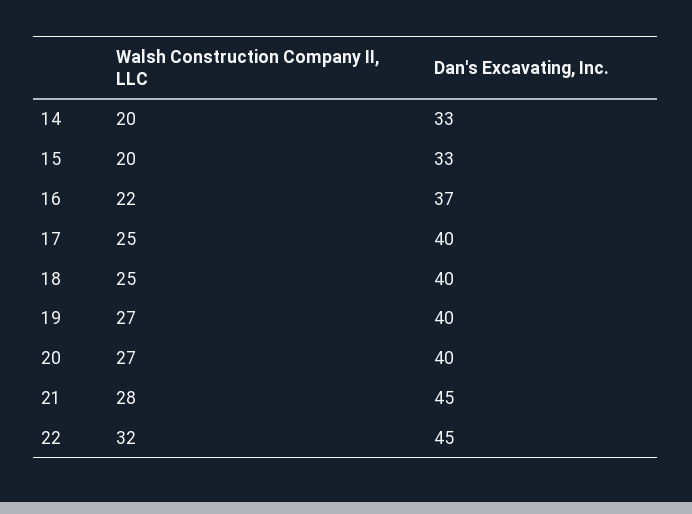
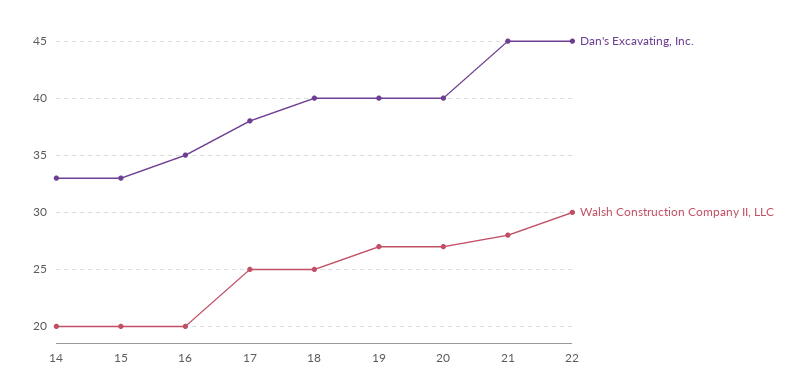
Walsh Construction Company II, LLC, 16: 22 -> 20
Dan's Excavating, Inc., 16: 37 -> 35
Dan's Excavating, Inc., 17: 40 -> 38
Walsh Construction Company II, LLC, 22: 32 -> 30

